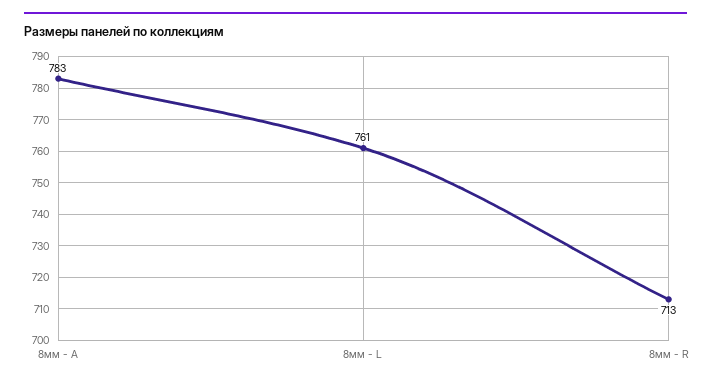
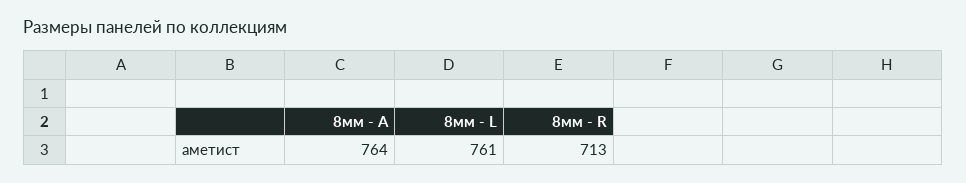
8мм - A: 783 -> 764

